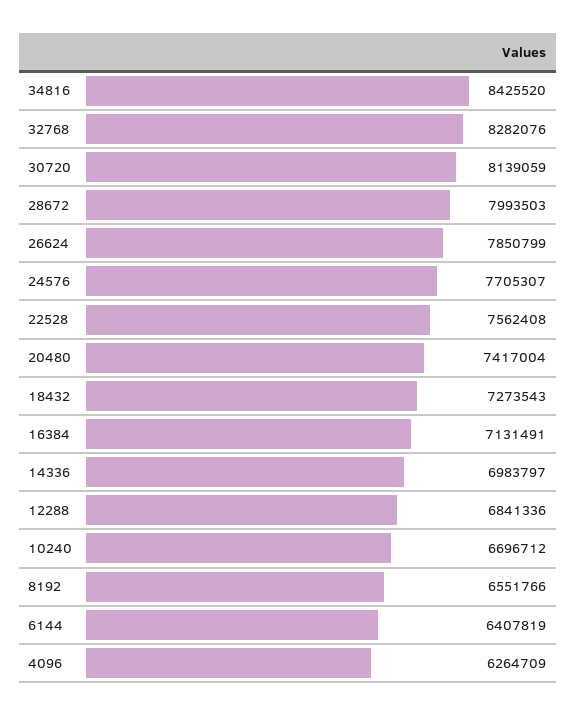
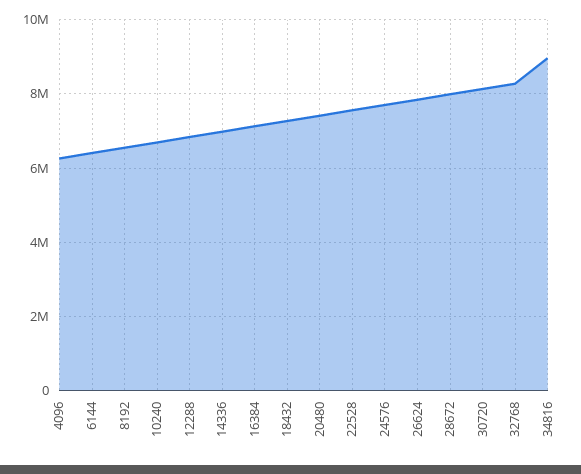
34816: 8425520 -> 9000000

